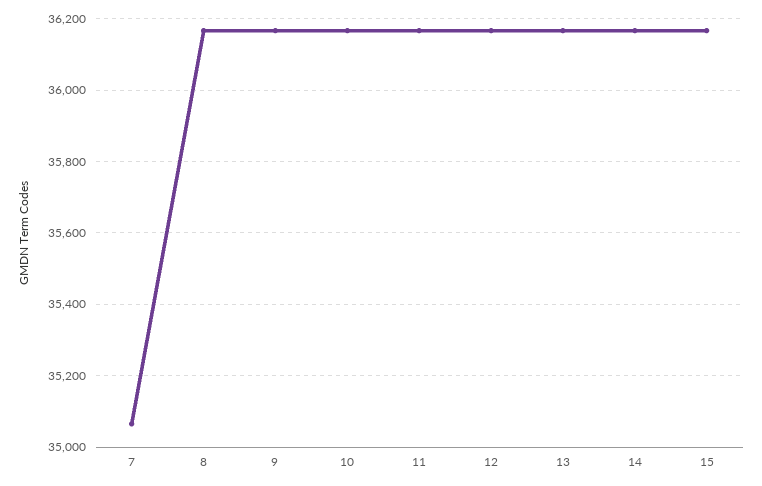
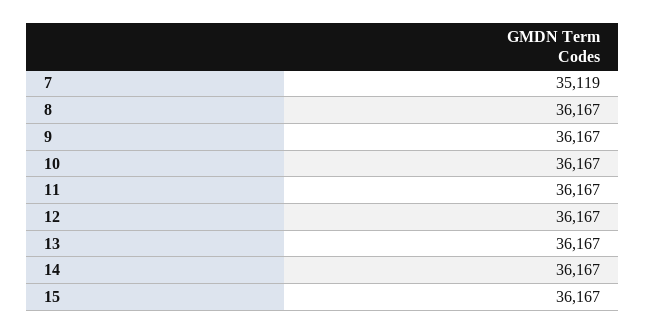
7: 35060 -> 35119

